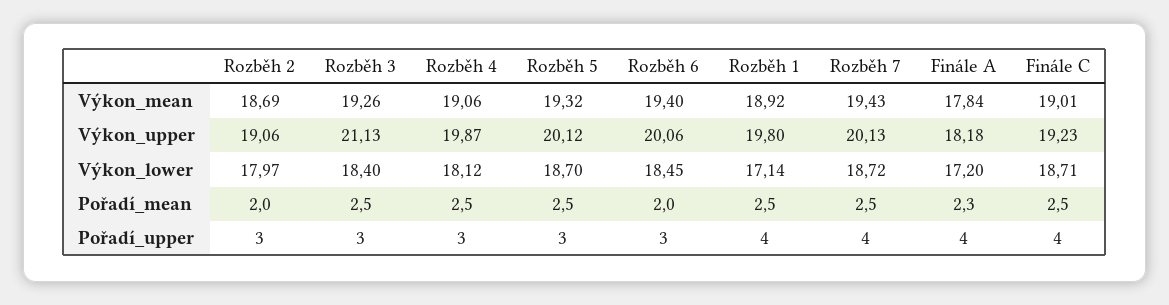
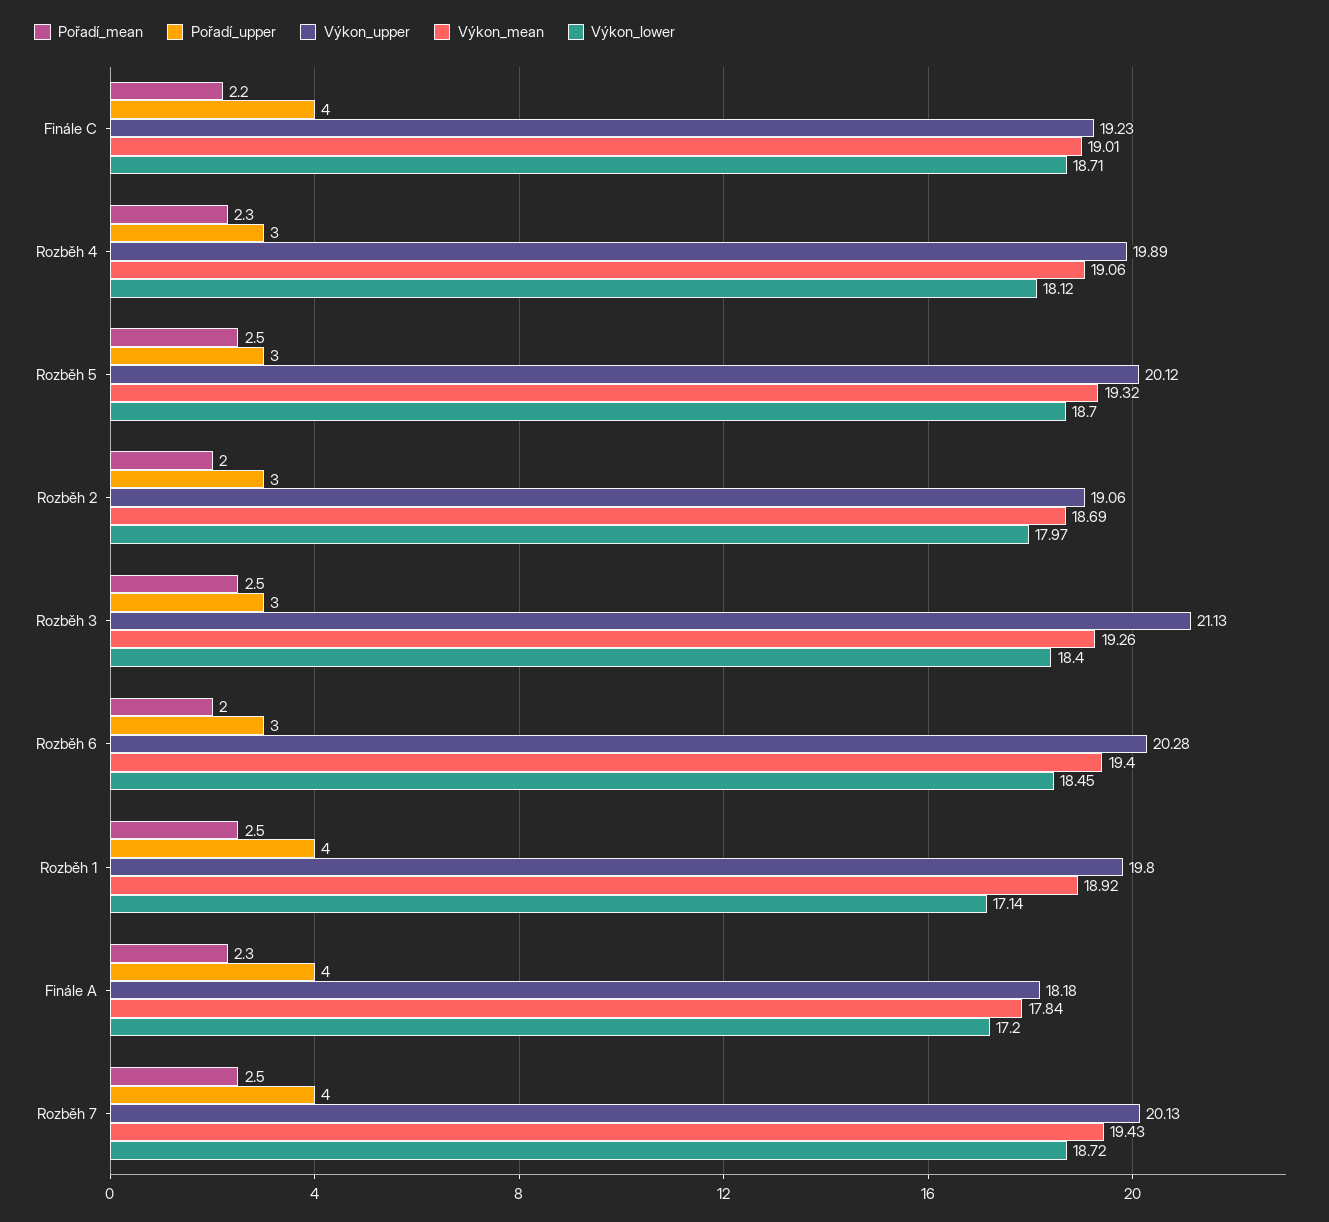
Výkon_upper, Rozběh 4: 19.87 -> 19.89
Výkon_upper, Rozběh 6: 20.06 -> 20.28
Pořadí_mean, Rozběh 4: 2.5 -> 2.3
Pořadí_mean, Finále C: 2.5 -> 2.2

